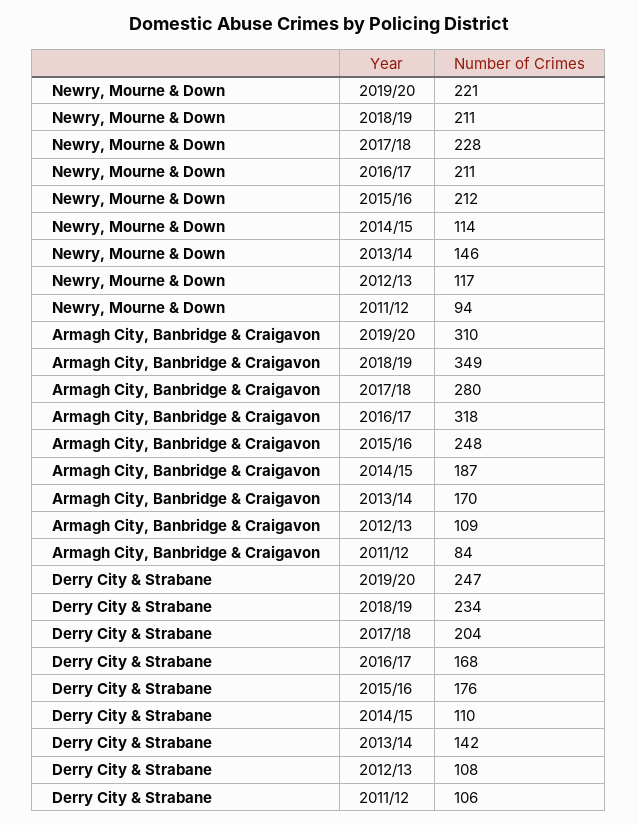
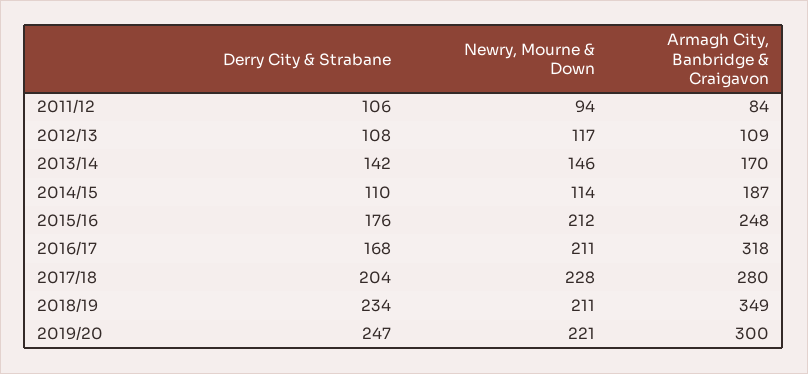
Armagh City, Banbridge & Craigavon, 2019/20: 310 -> 300

